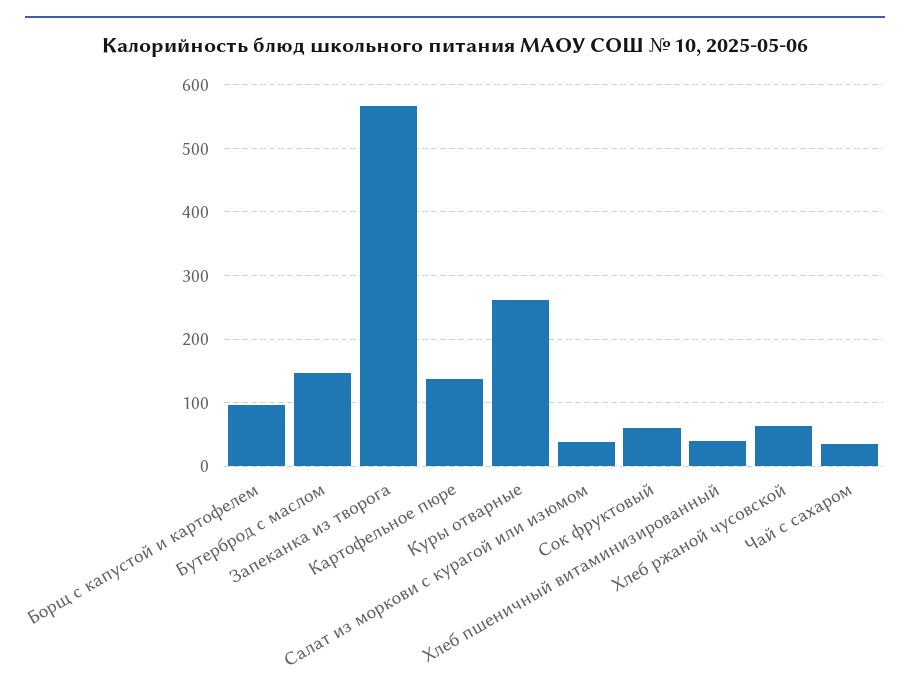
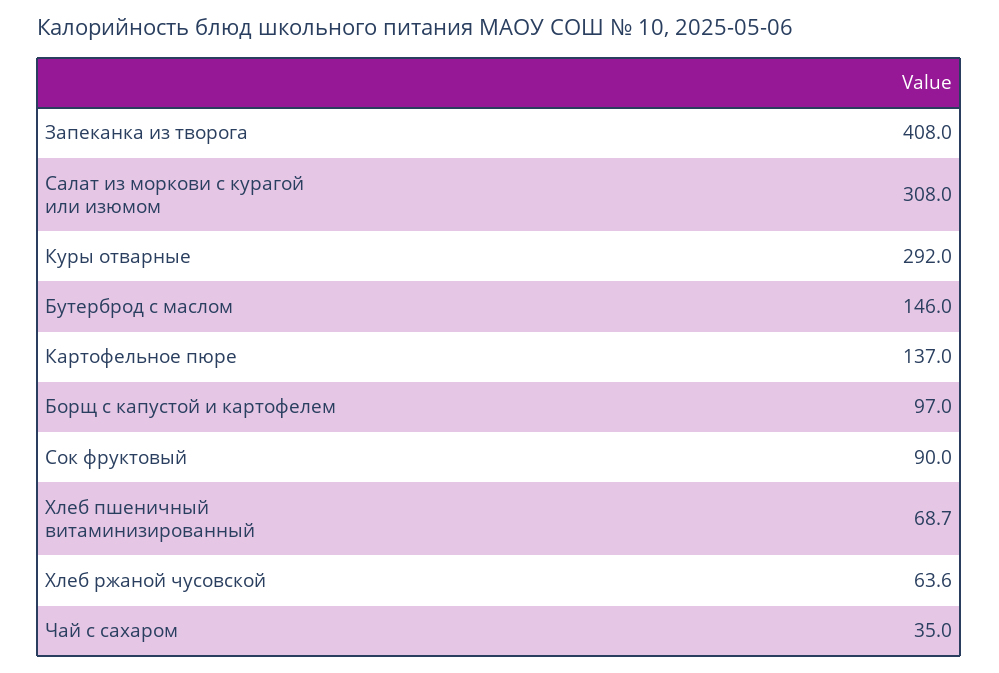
Запеканка из творога: 570 -> 408
Куры отварные: 260 -> 292
Салат из моркови с курагой или изюмом: 40 -> 308
Сок фруктовый: 60 -> 90
Хлеб пшеничный витаминизированный: 40 -> 68.7

